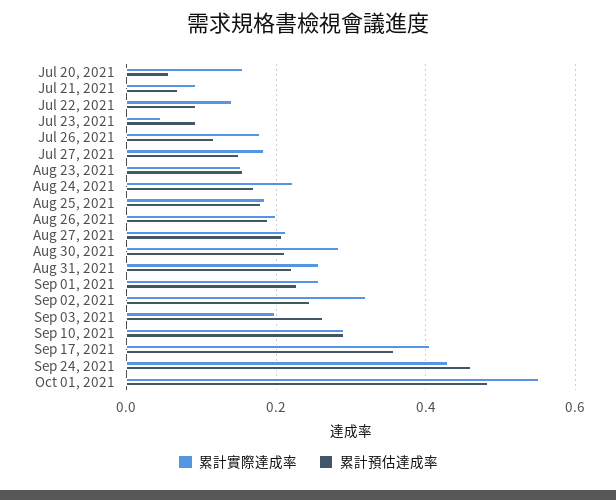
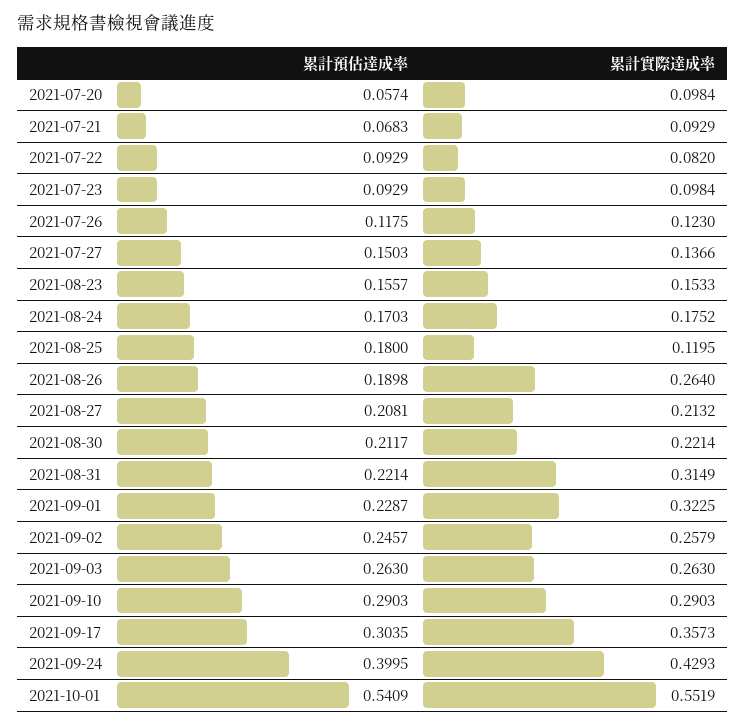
累計實際達成率, Jul 20, 2021: 0.16 -> 0.0984
累計實際達成率, Jul 22, 2021: 0.14 -> 0.082
累計實際達成率, Jul 23, 2021: 0.04 -> 0.0984
累計實際達成率, Jul 26, 2021: 0.18 -> 0.123
累計實際達成率, Jul 27, 2021: 0.18 -> 0.1366
累計實際達成率, Aug 24, 2021: 0.22 -> 0.1752
累計實際達成率, Aug 25, 2021: 0.18 -> 0.1195
累計實際達成率, Aug 26, 2021: 0.2 -> 0.264
累計實際達成率, Aug 30, 2021: 0.28 -> 0.2214
累計實際達成率, Aug 31, 2021: 0.26 -> 0.3149
累計實際達成率, Sep 01, 2021: 0.26 -> 0.3225
累計實際達成率, Sep 02, 2021: 0.32 -> 0.2579
累計實際達成率, Sep 03, 2021: 0.2 -> 0.263
累計實際達成率, Sep 17, 2021: 0.4 -> 0.3573
累計預估達成率, Sep 17, 2021: 0.36 -> 0.3035
累計預估達成率, Sep 24, 2021: 0.46 -> 0.3995
累計預估達成率, Oct 01, 2021: 0.48 -> 0.5409

